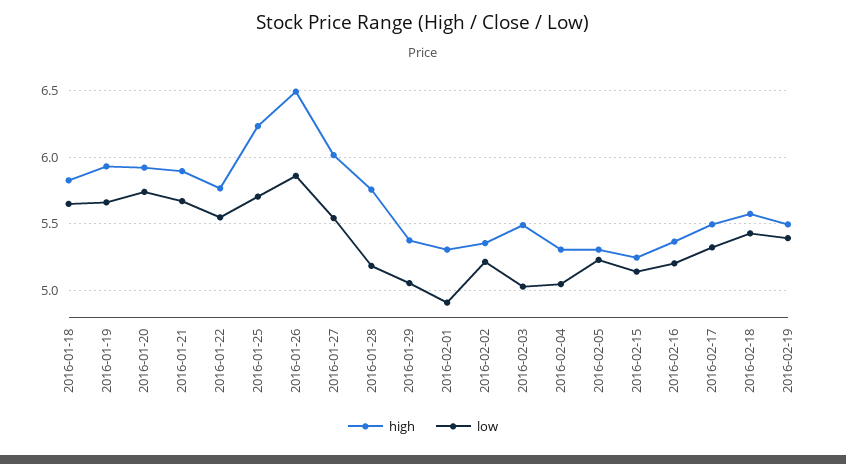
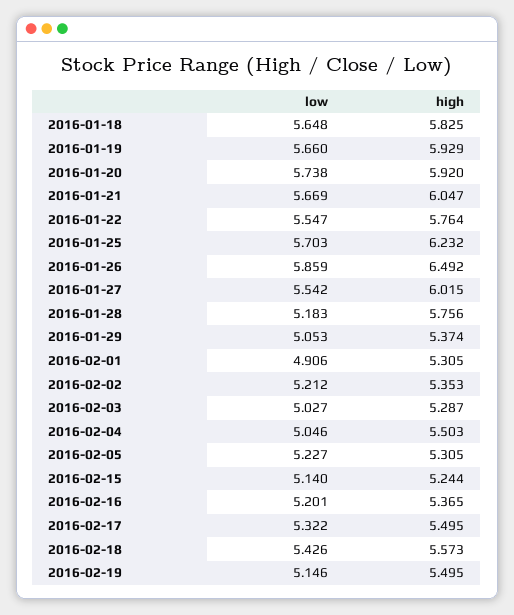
high, 2016-01-21: 5.9 -> 6.047
high, 2016-02-03: 5.5 -> 5.287
high, 2016-02-04: 5.3 -> 5.503
low, 2016-02-19: 5.4 -> 5.146

